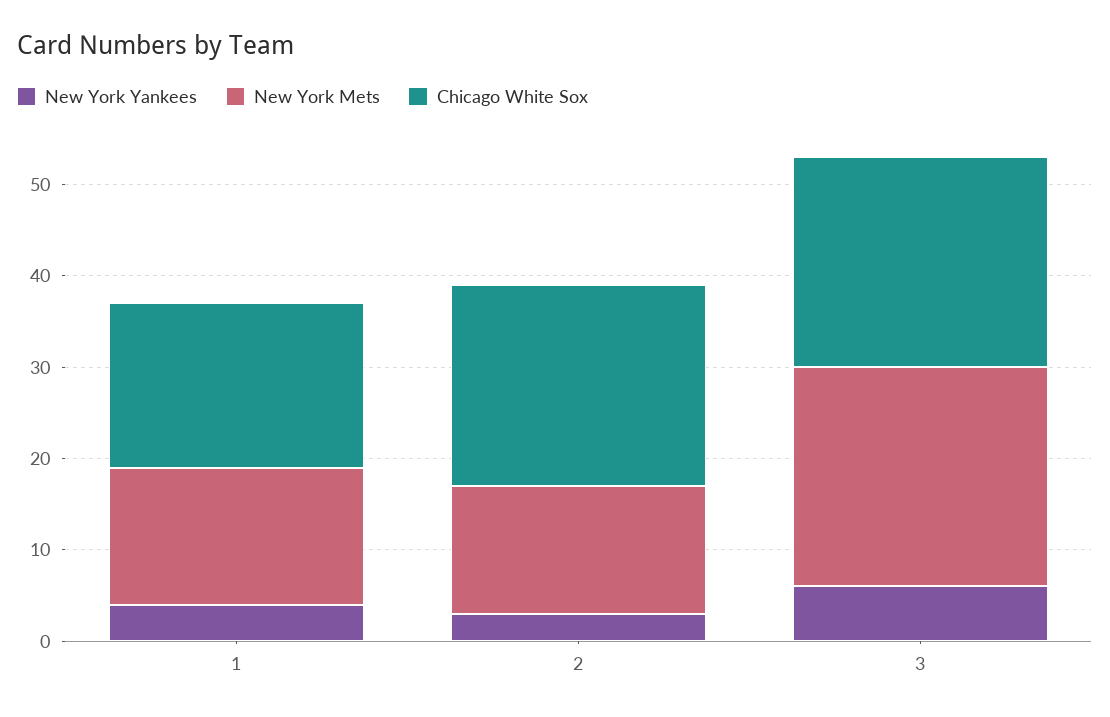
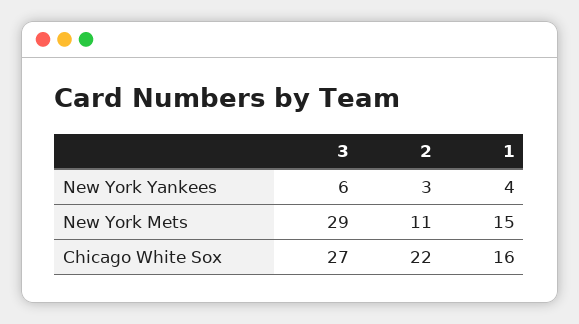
Chicago White Sox, 1: 18 -> 16
New York Mets, 2: 14 -> 11
New York Mets, 3: 24 -> 29
Chicago White Sox, 3: 23 -> 27

